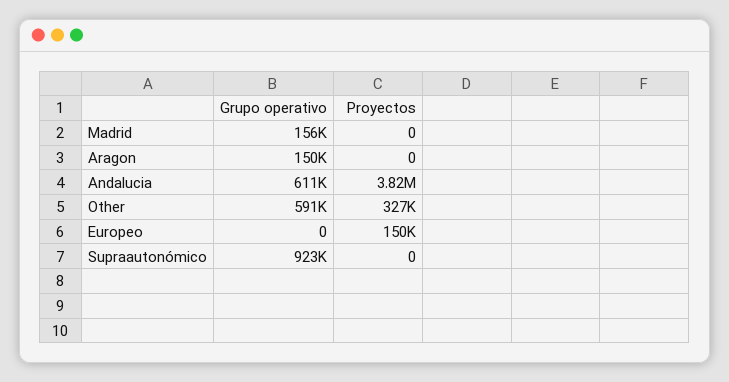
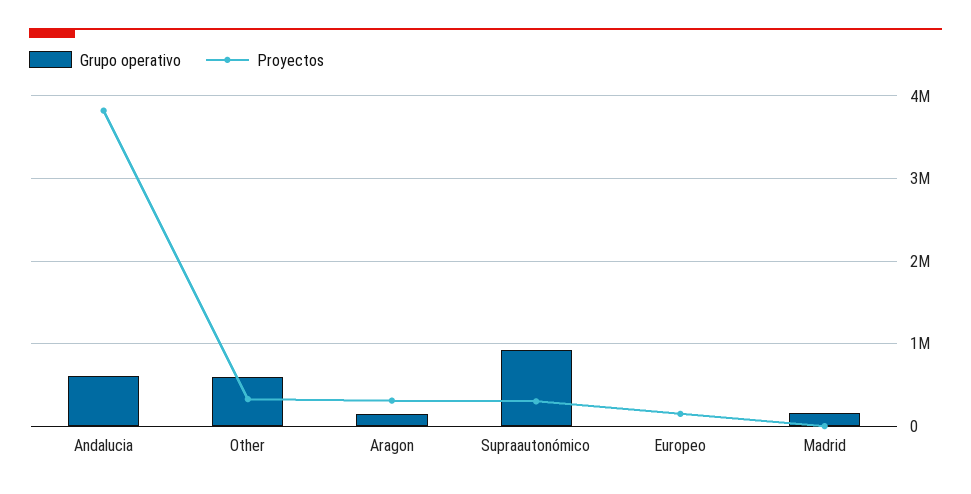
Proyectos, Aragon: 0 -> 300000
Proyectos, Supraautonómico: 0 -> 300000

